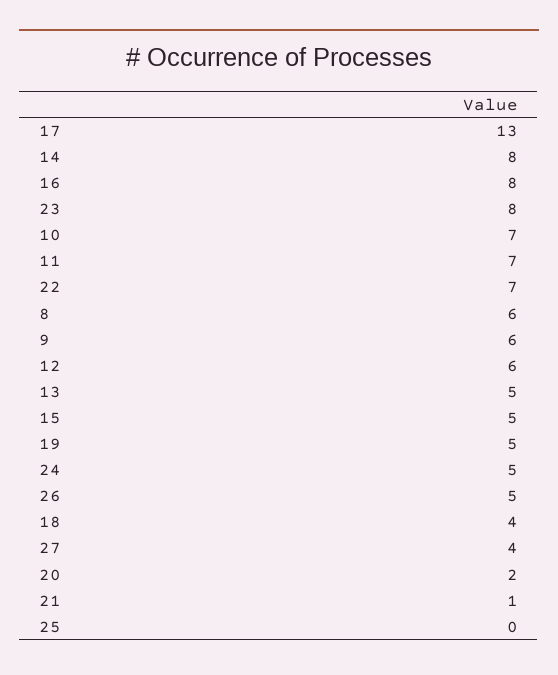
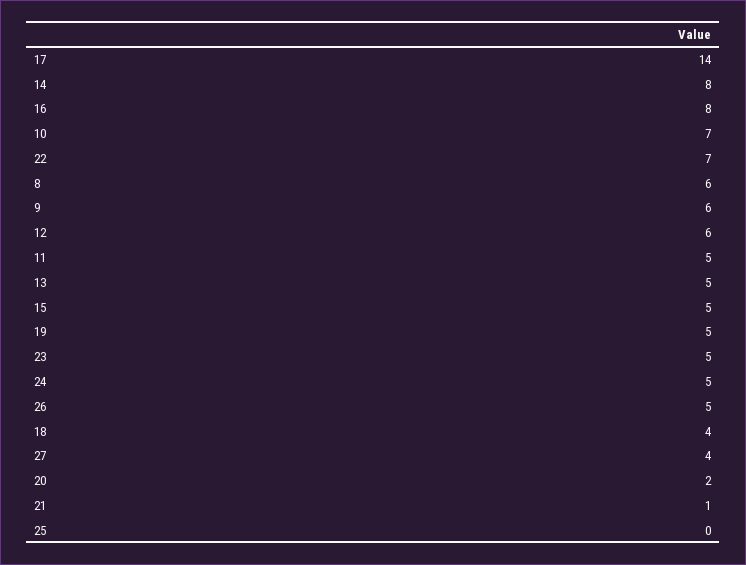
17: 13 -> 14
23: 8 -> 5
11: 7 -> 5

